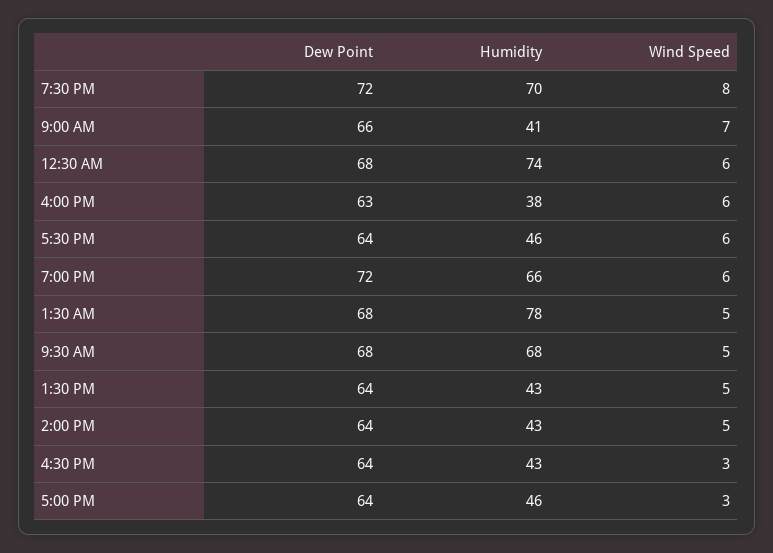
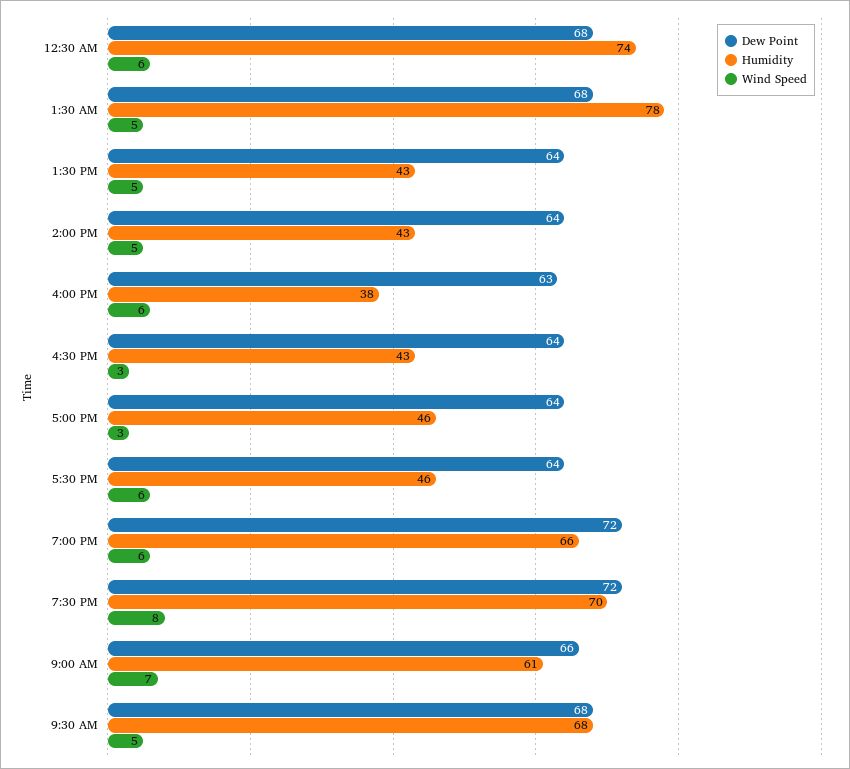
Humidity, 9:00 AM: 41 -> 61

